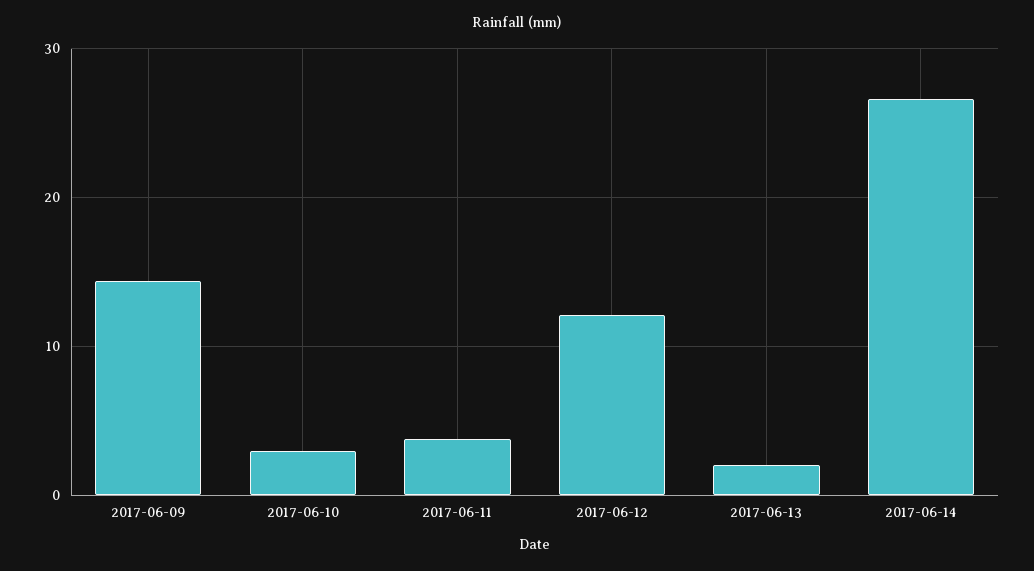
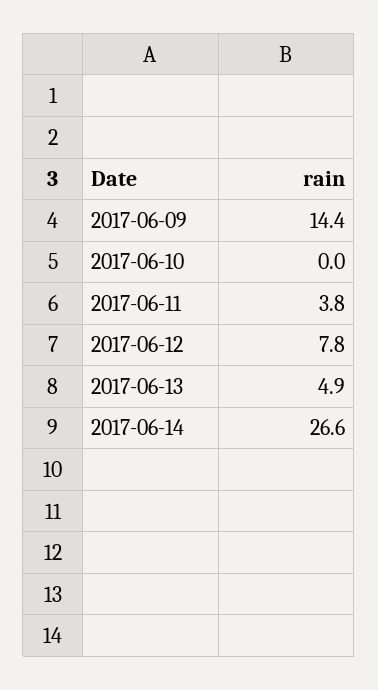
2017-06-10: 3 -> 0
2017-06-12: 12 -> 7.8
2017-06-13: 2 -> 4.9

